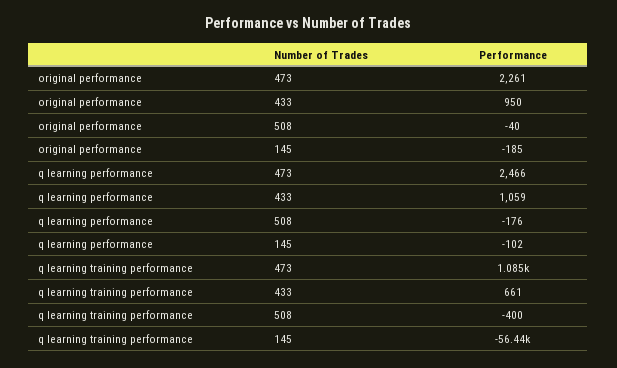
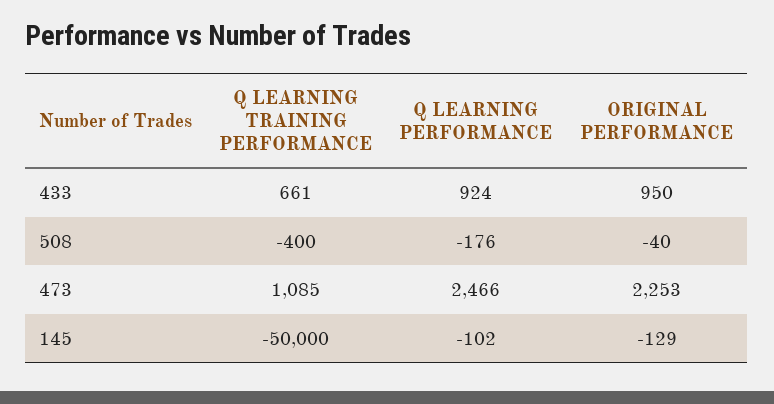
original performance, 473: 2261 -> 2253
original performance, 145: -185 -> -129
q learning performance, 433: 1059 -> 924
q learning training performance, 145: -56440 -> -50000

